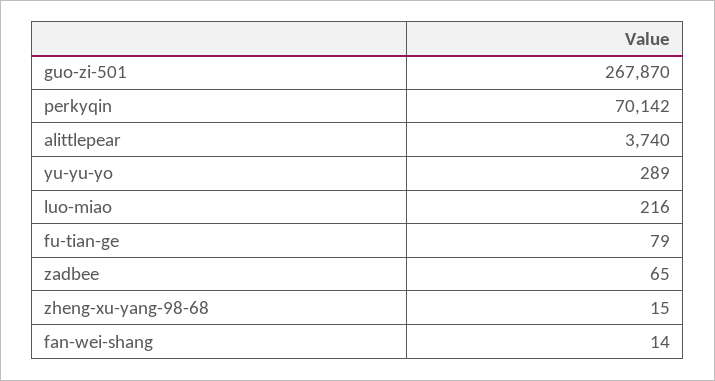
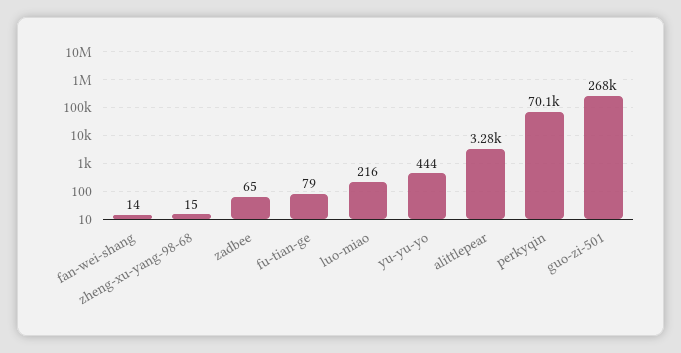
alittlepear: 3740 -> 3280
yu-yu-yo: 289 -> 444

